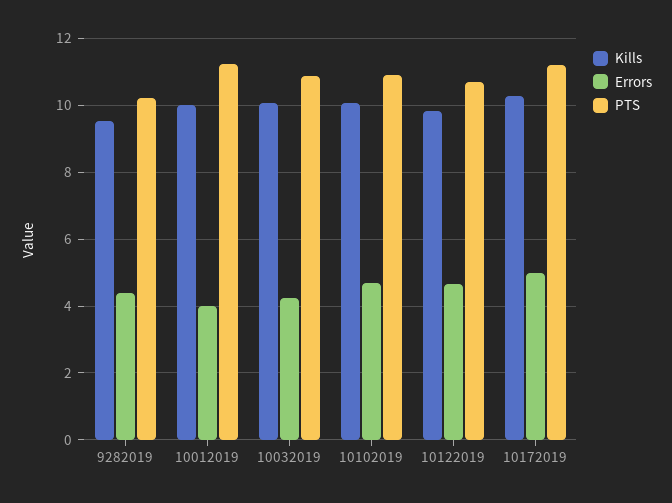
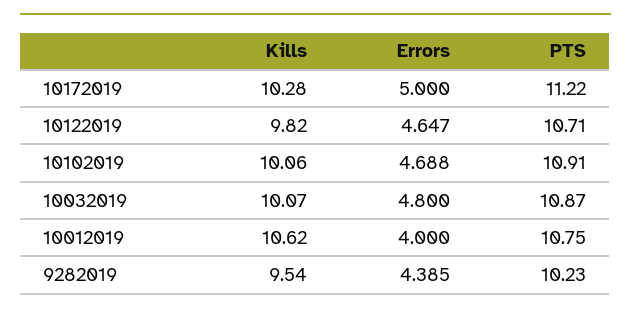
Kills, 10012019: 10 -> 10.62
PTS, 10012019: 11.2 -> 10.75
Errors, 10032019: 4.2 -> 4.8

